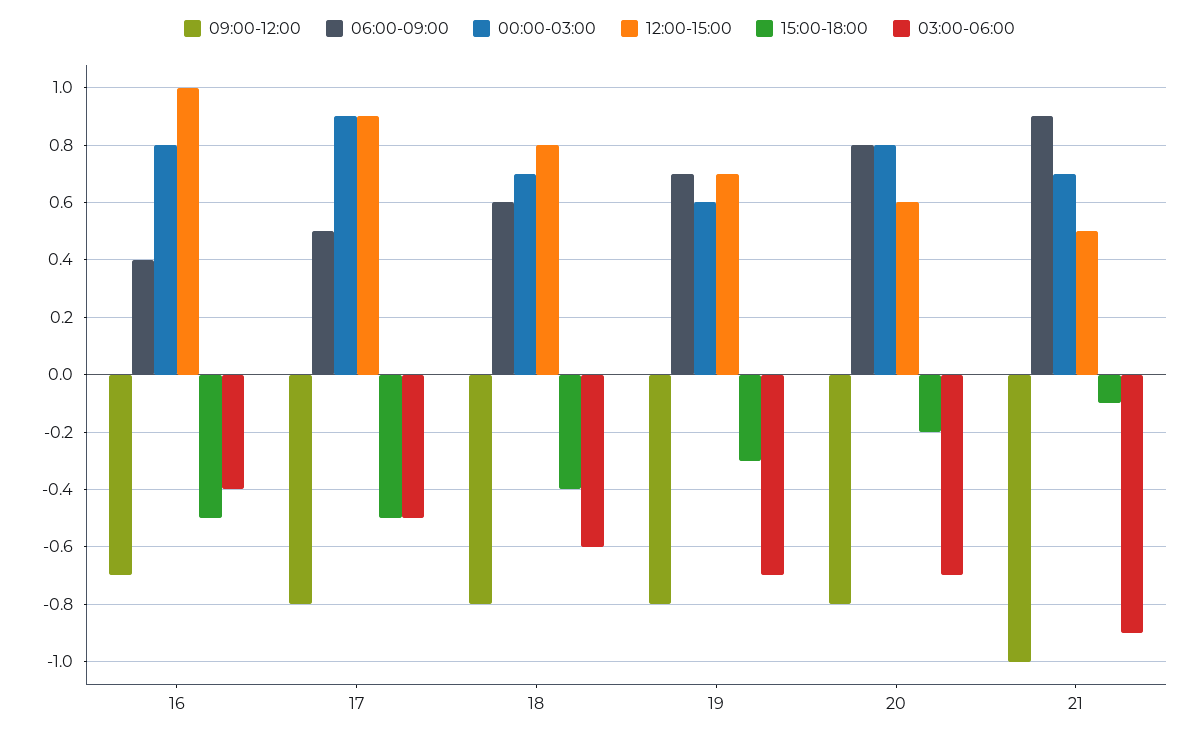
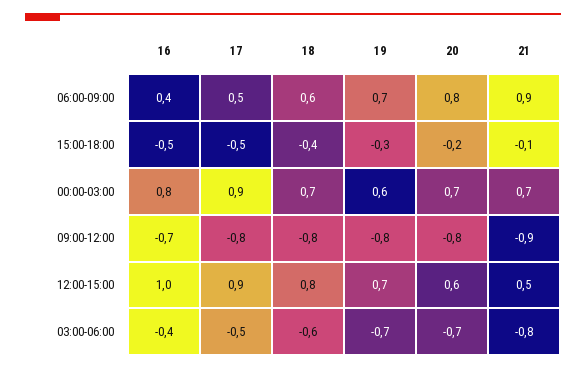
00:00-03:00, 20: 0.8 -> 0.7
09:00-12:00, 21: -1 -> -0.9
03:00-06:00, 21: -0.9 -> -0.8

